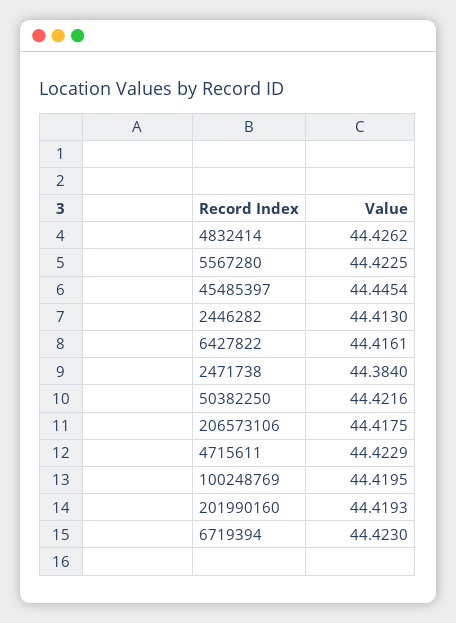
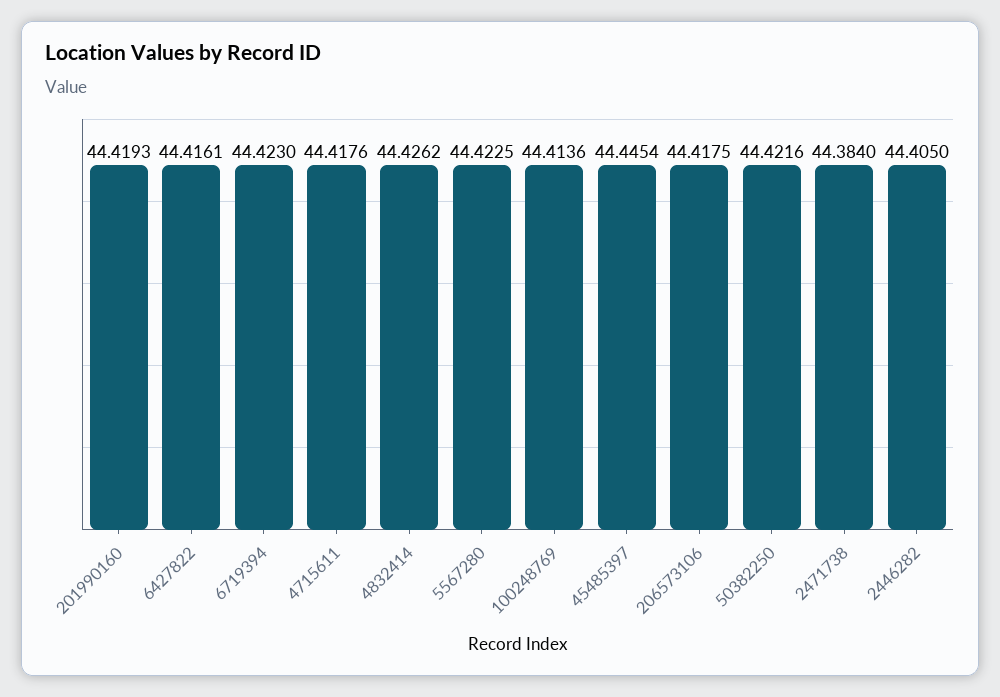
2446282: 44.413 -> 44.405
4715611: 44.4229 -> 44.4176
100248769: 44.4195 -> 44.4136

